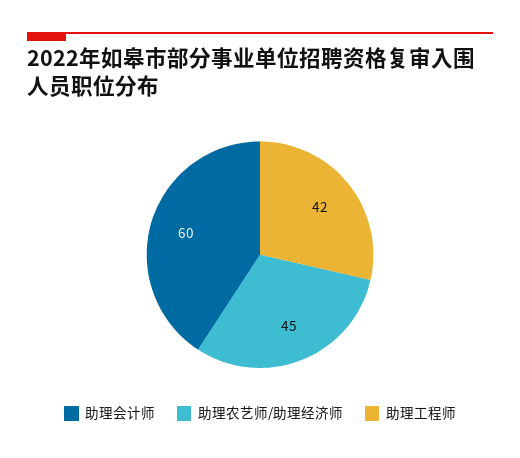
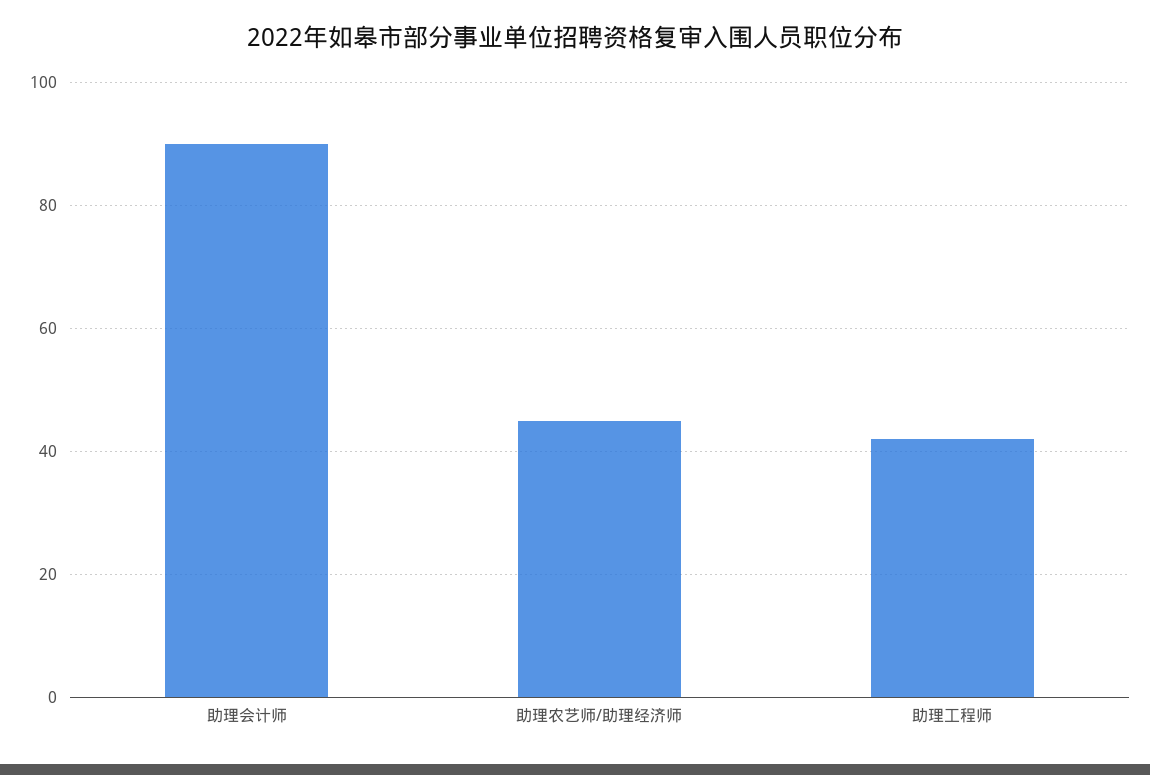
助理会计师: 60 -> 90

